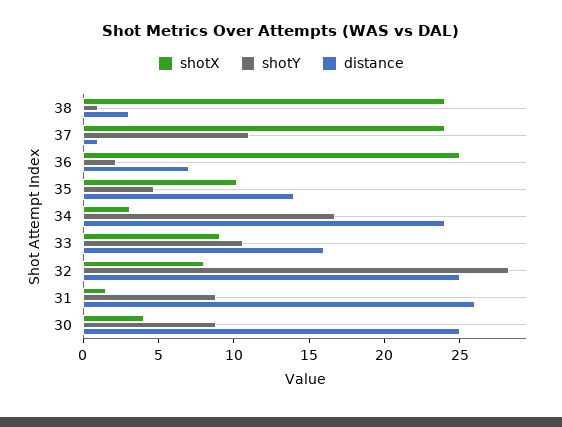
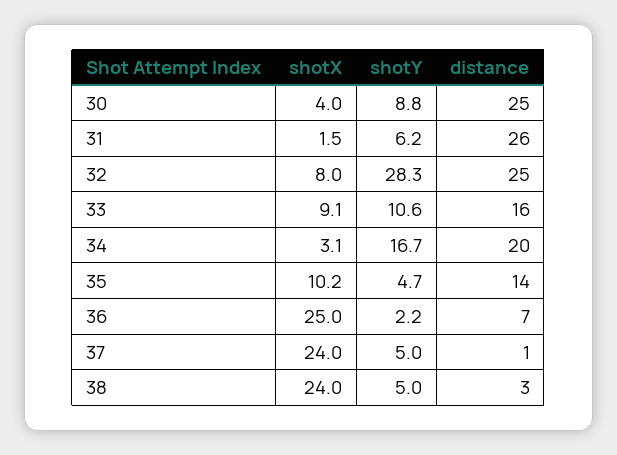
shotY, 38: 1 -> 5
shotY, 37: 11 -> 5
distance, 34: 24 -> 20
shotY, 31: 9 -> 6.2

